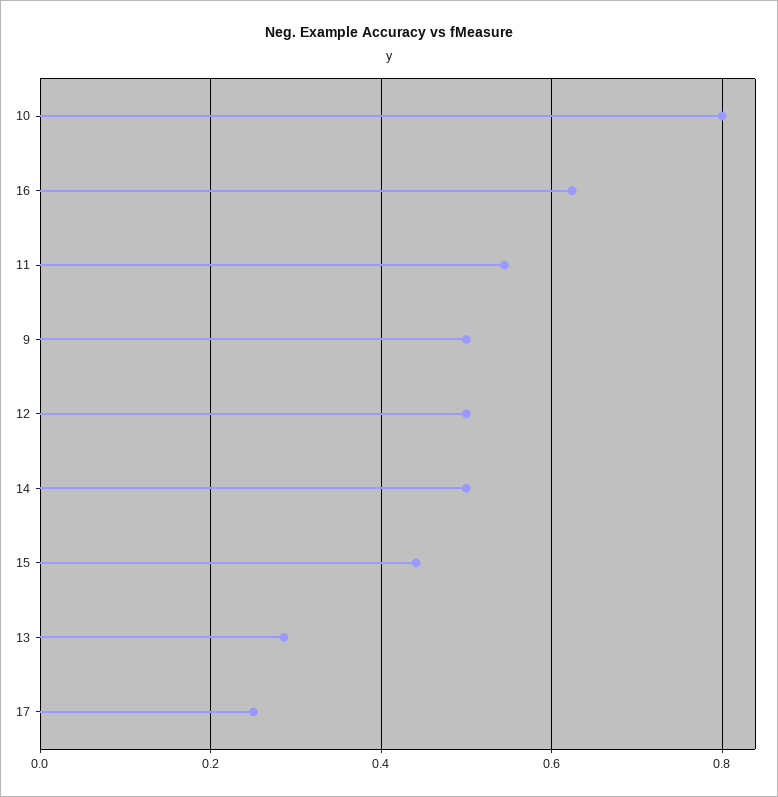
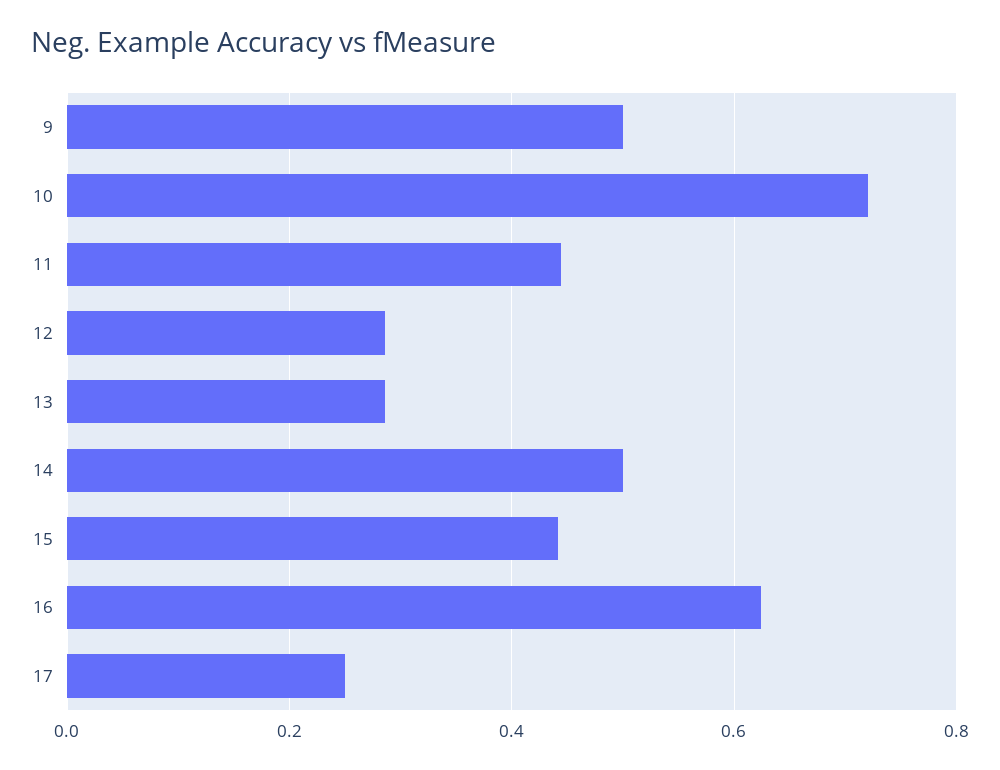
10: 0.8 -> 0.72
11: 0.54 -> 0.44
12: 0.5 -> 0.28

